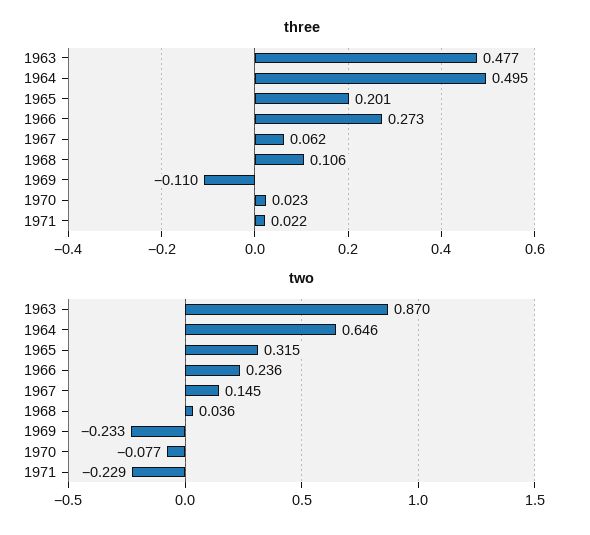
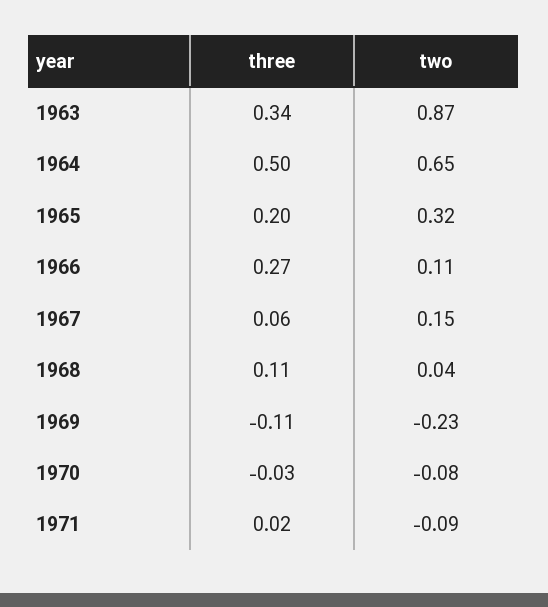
three, 1963: 0.477 -> 0.34
three, 1970: 0.023 -> -0.03
two, 1966: 0.236 -> 0.11
two, 1971: -0.229 -> -0.09

